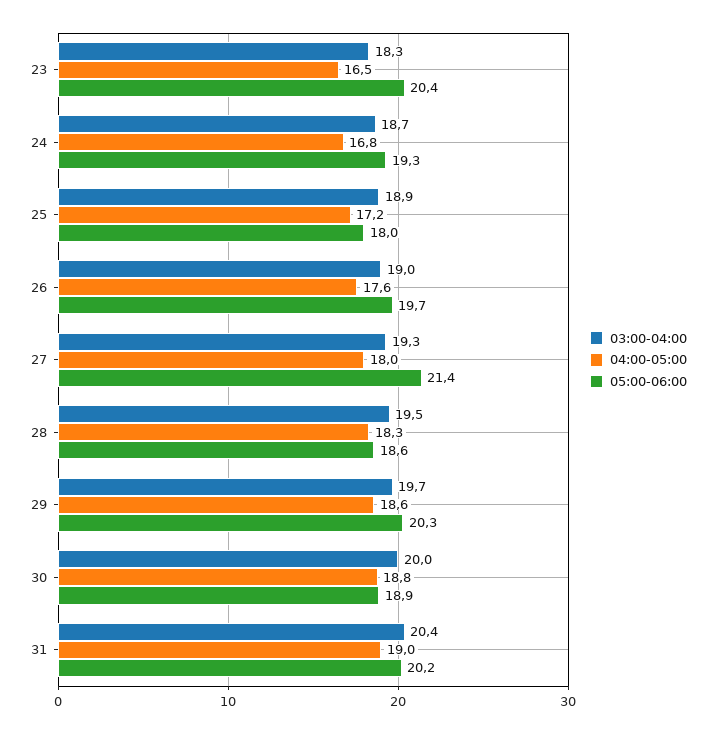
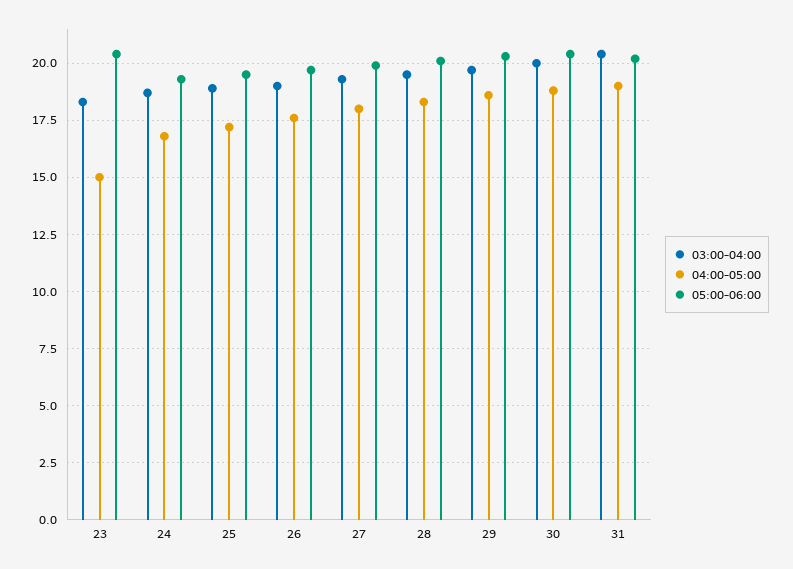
04:00-05:00, 23: 16.5 -> 15
05:00-06:00, 25: 18 -> 19.5
05:00-06:00, 27: 21.4 -> 20
05:00-06:00, 28: 18.6 -> 20
05:00-06:00, 30: 18.9 -> 20.5

